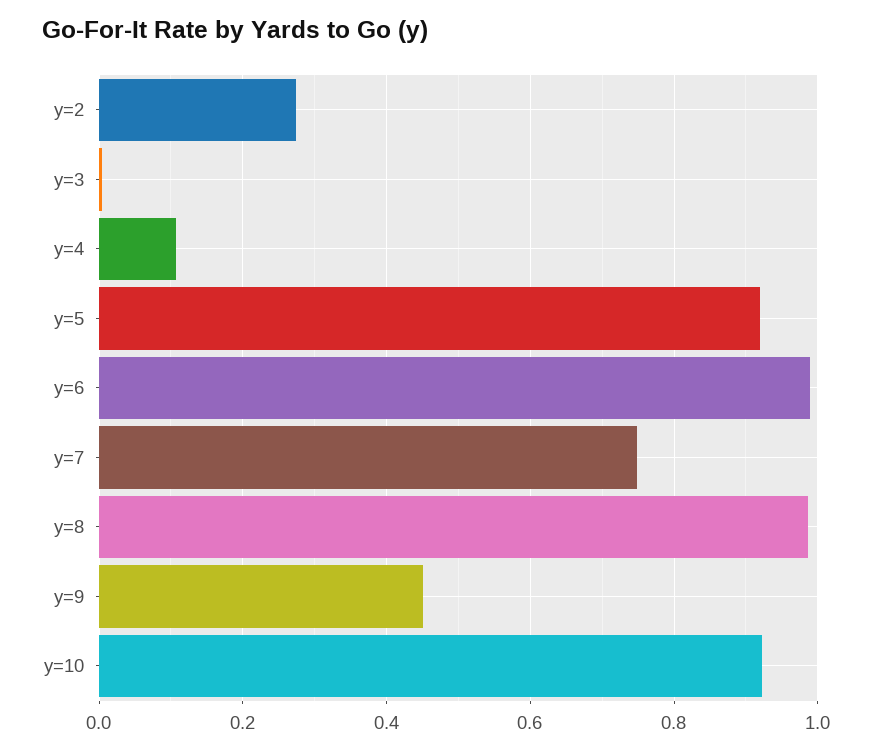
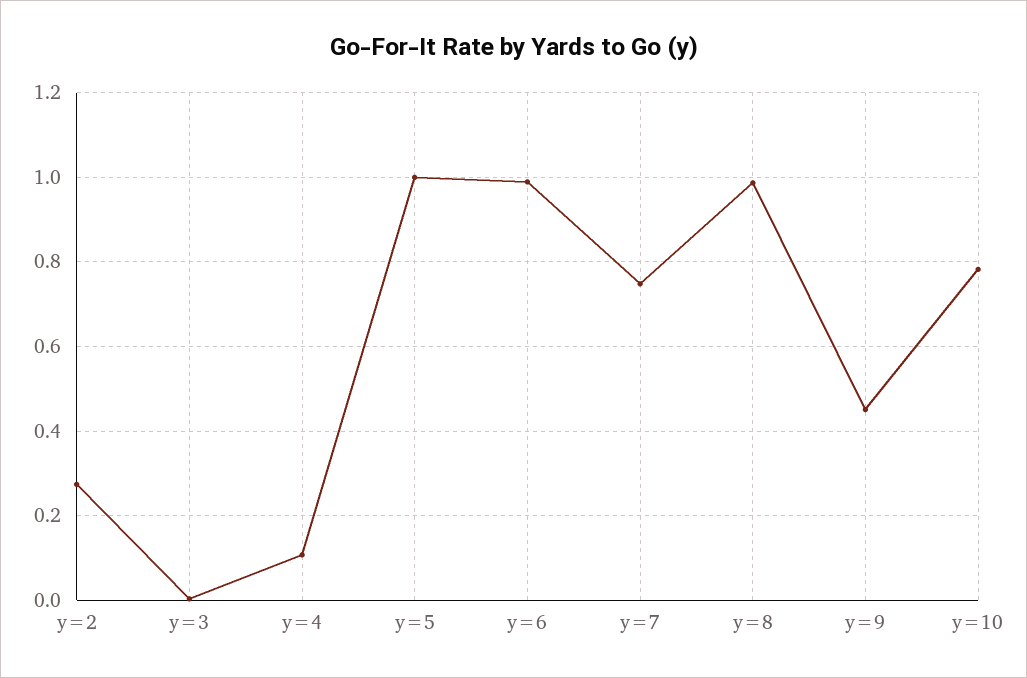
y=5: 0.92 -> 1
y=10: 0.92 -> 0.78

